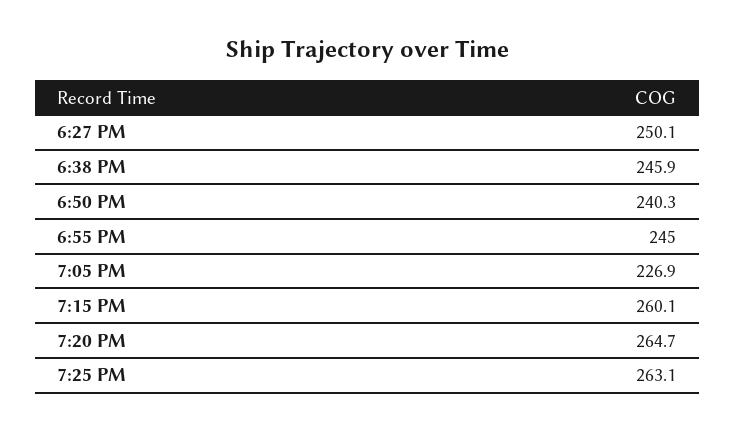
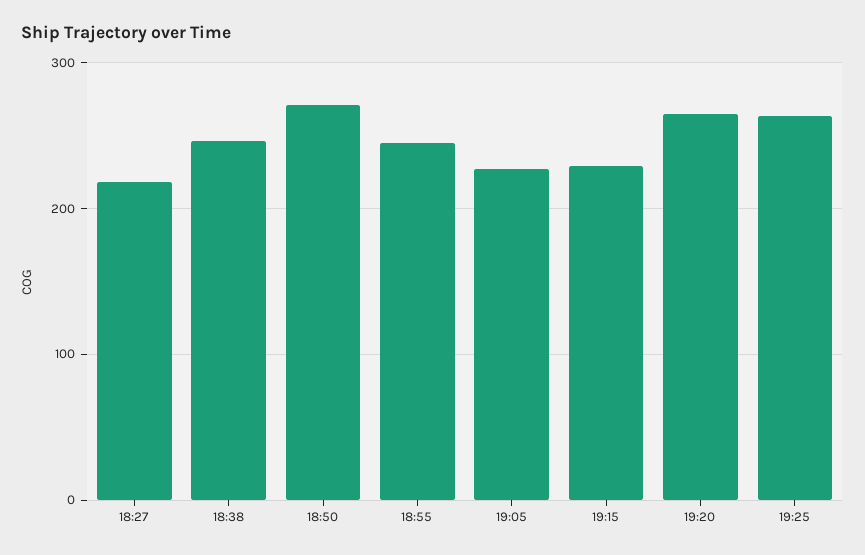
6:27 PM: 250.1 -> 220
6:50 PM: 240.3 -> 270
7:15 PM: 260.1 -> 230

